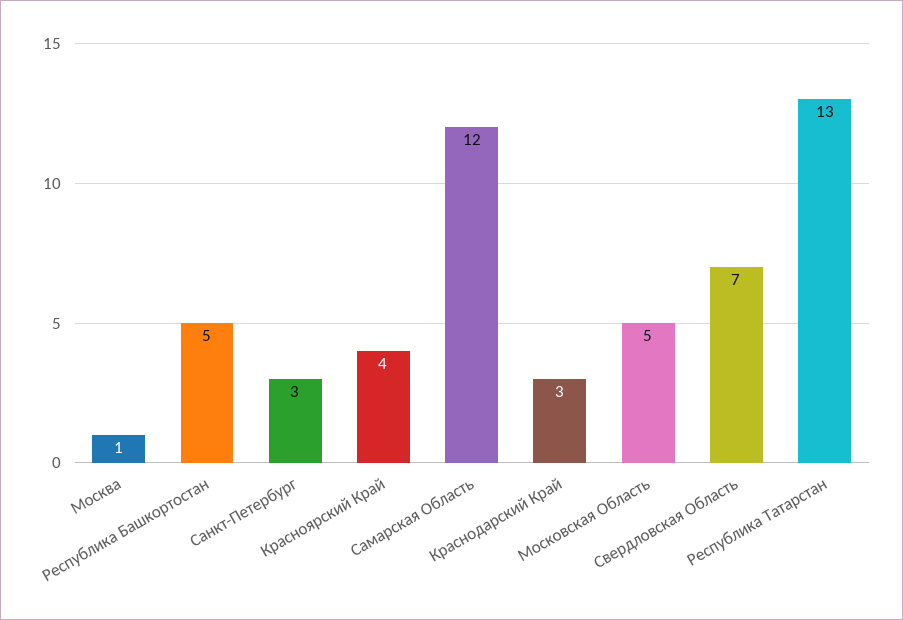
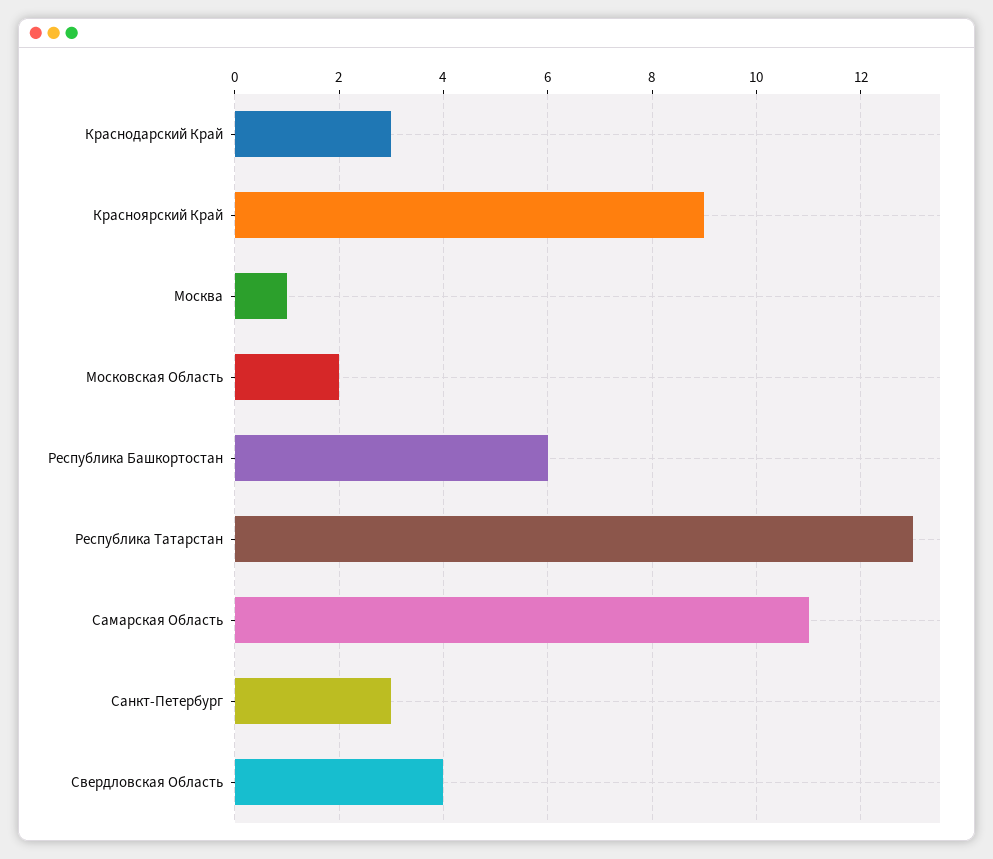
Республика Башкортостан: 5 -> 6
Красноярский Край: 4 -> 9
Самарская Область: 12 -> 11
Московская Область: 5 -> 2
Свердловская Область: 7 -> 4

